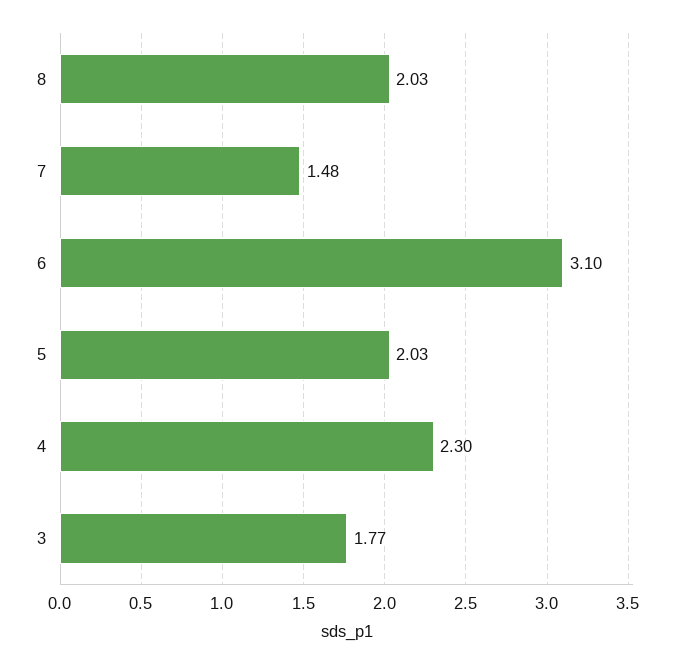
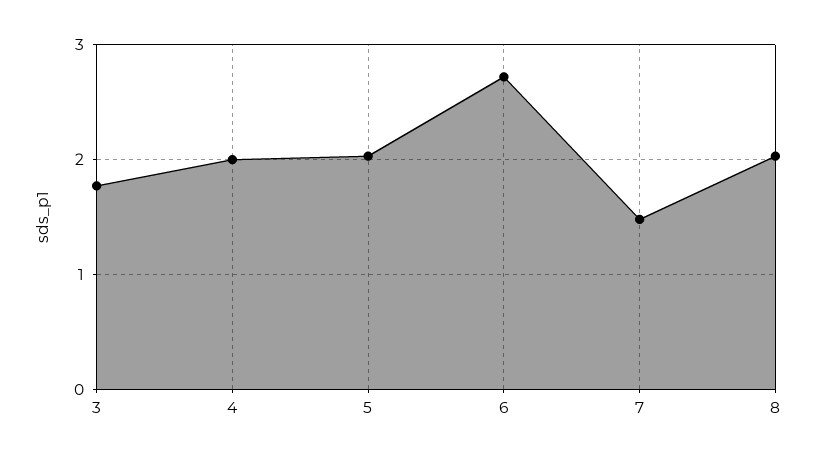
6: 3.1 -> 2.7
4: 2.3 -> 2

